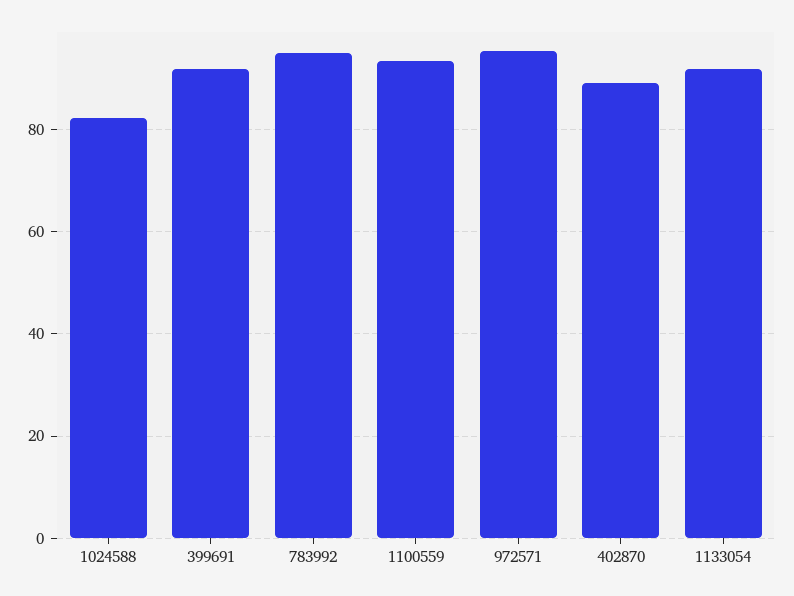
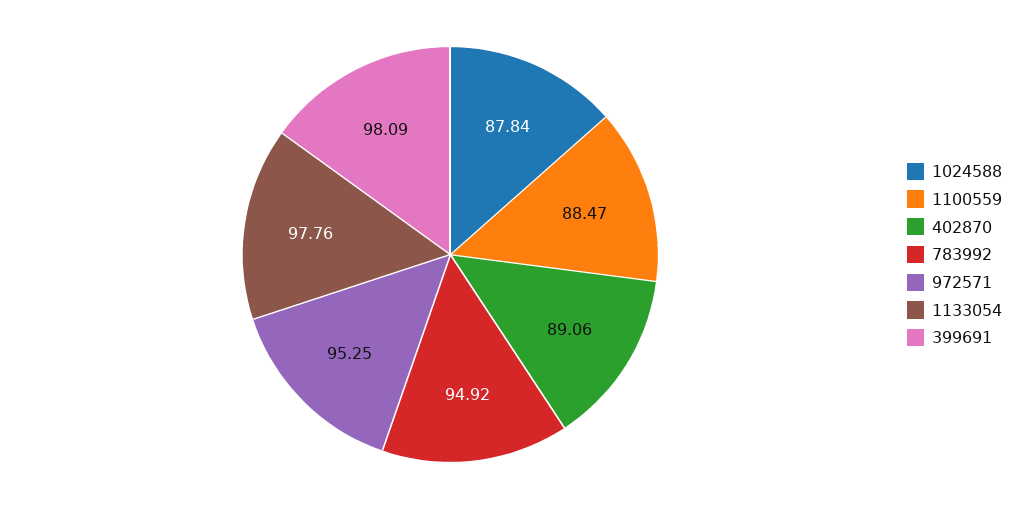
1024588: 82 -> 87.84
399691: 92 -> 98.09
1100559: 94 -> 88.47
1133054: 92 -> 97.76

